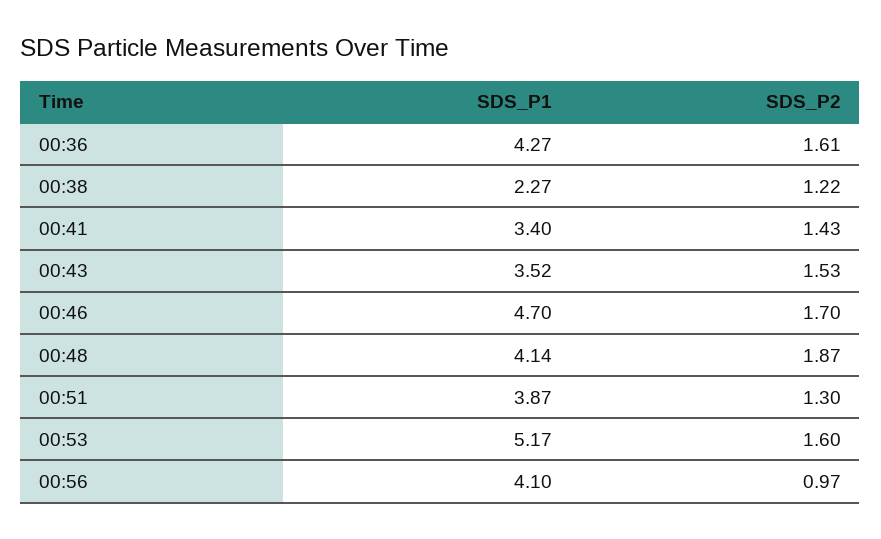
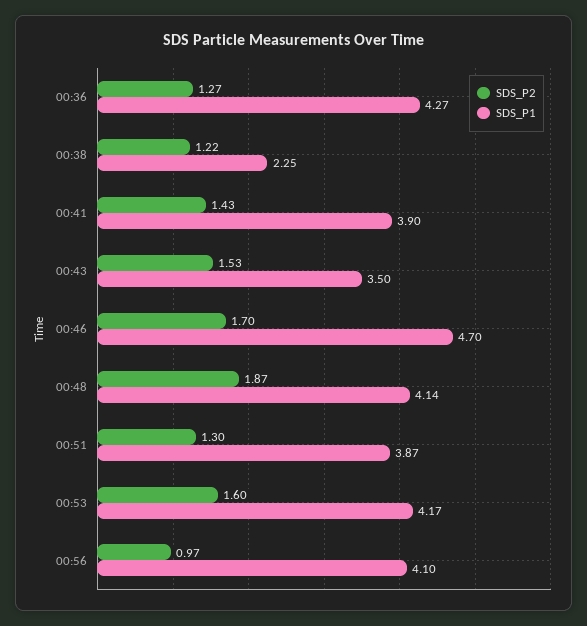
SDS_P2, 00:36: 1.61 -> 1.27
SDS_P1, 00:38: 2.27 -> 2.25
SDS_P1, 00:41: 3.4 -> 3.9
SDS_P1, 00:43: 3.52 -> 3.5
SDS_P1, 00:53: 5.17 -> 4.17

